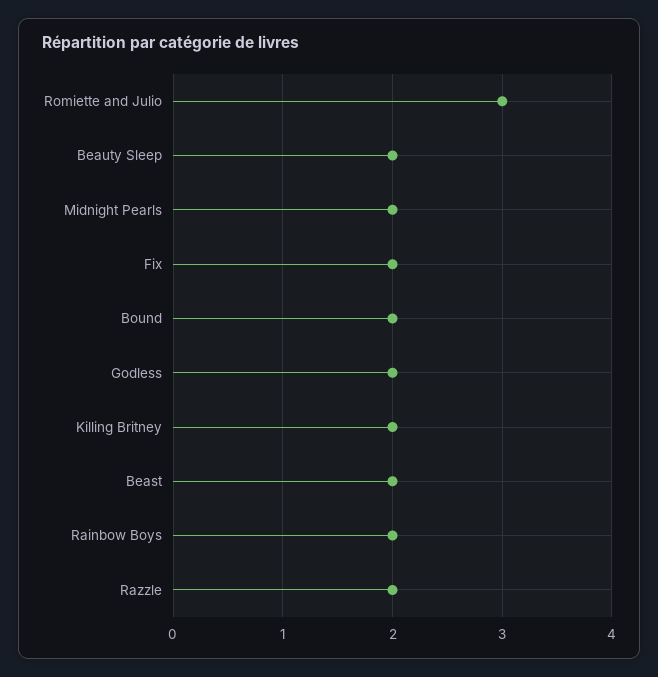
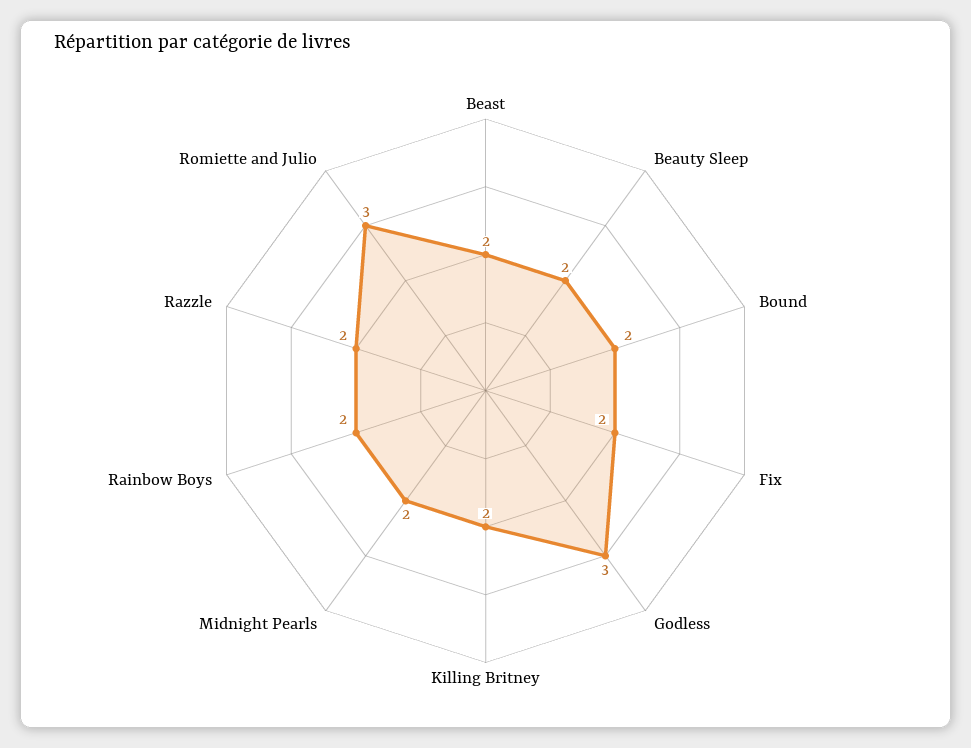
Godless: 2 -> 3

